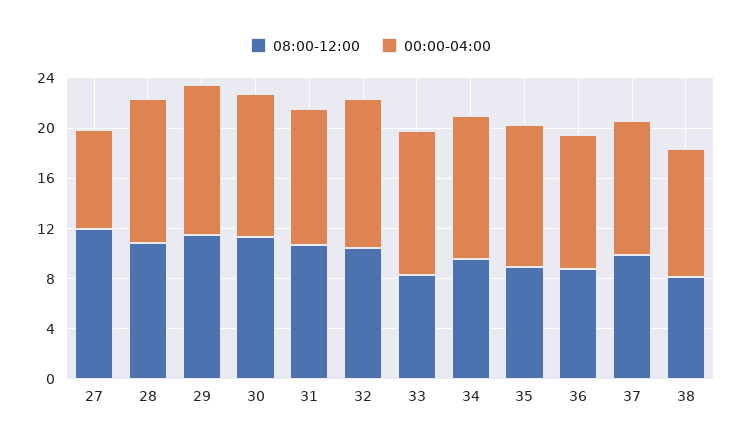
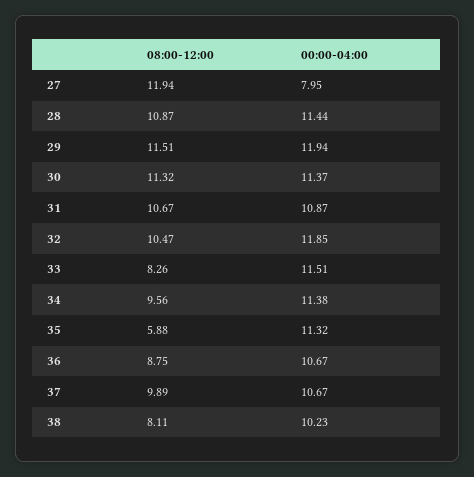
08:00-12:00, 35: 9 -> 5.88

